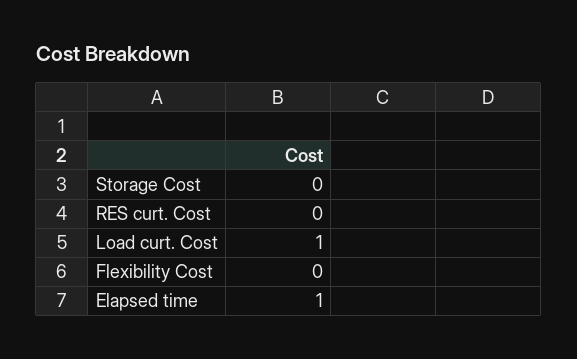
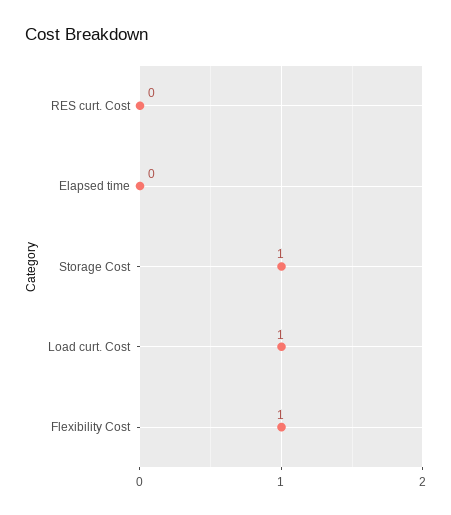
Storage Cost: 0 -> 1
Flexibility Cost: 0 -> 1
Elapsed time: 1 -> 0

